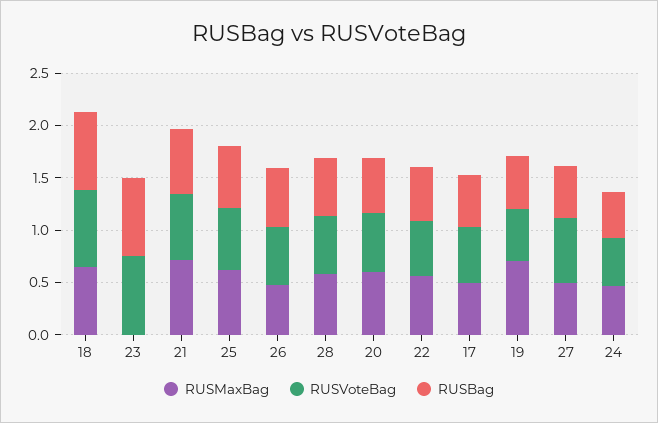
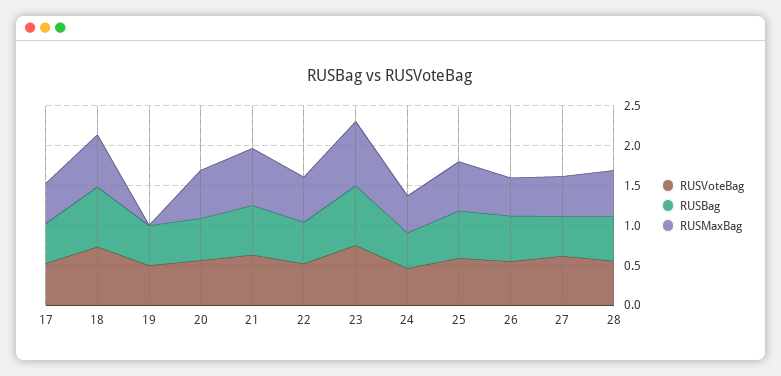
RUSMaxBag, 23: 0 -> 0.75
RUSMaxBag, 19: 0.7 -> 0

